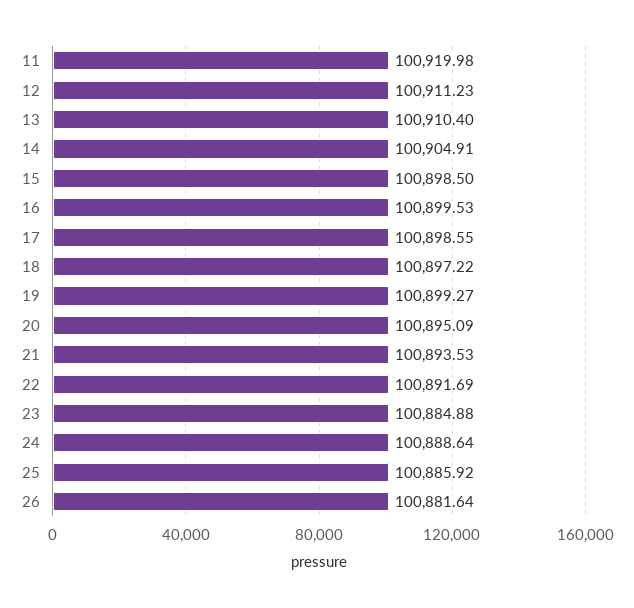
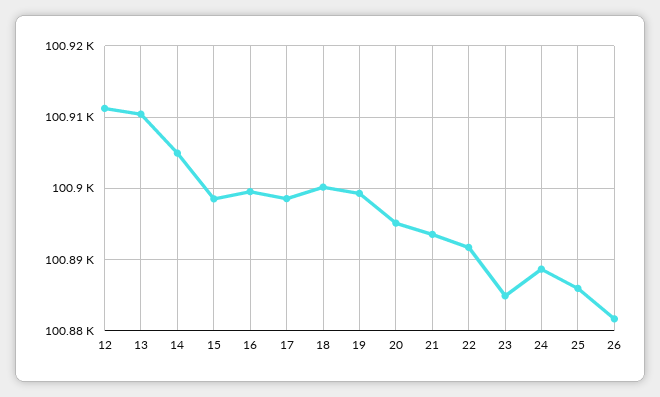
11: 100919.98 -> none
18: 100897.22 -> 100900

